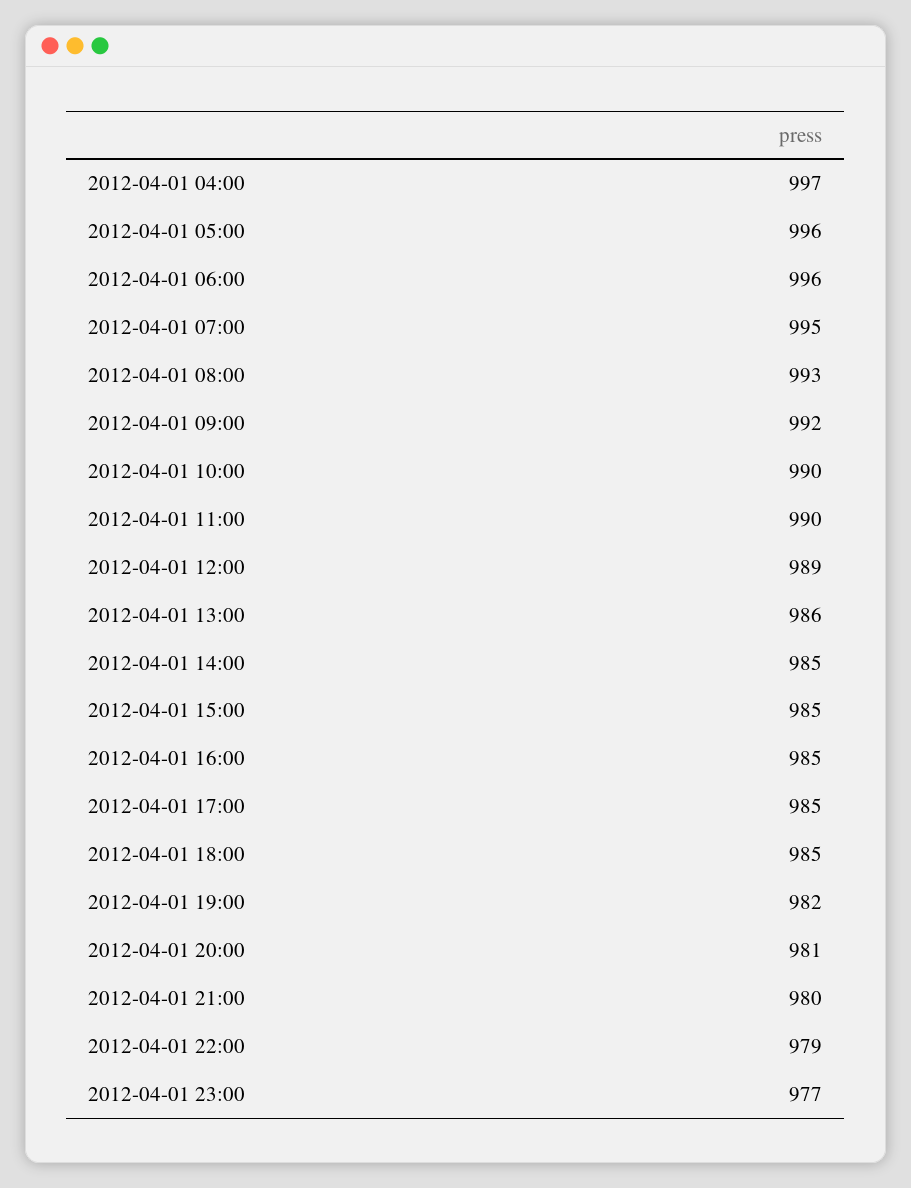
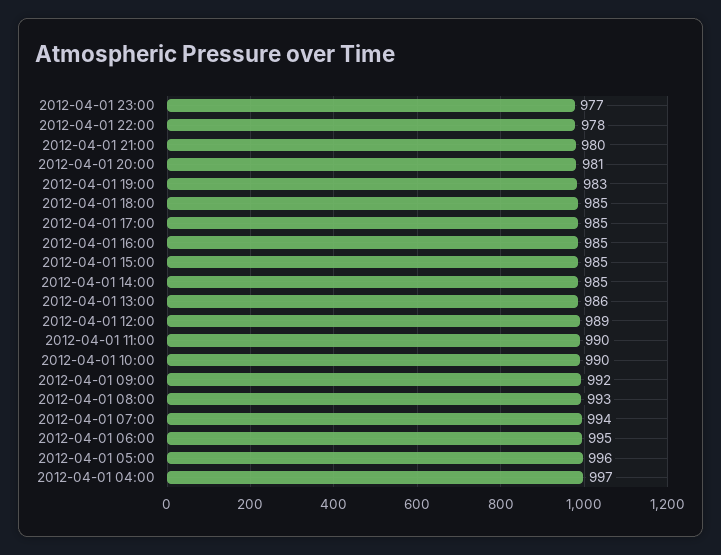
2012-04-01 06:00: 996 -> 995
2012-04-01 07:00: 995 -> 994
2012-04-01 19:00: 982 -> 983
2012-04-01 22:00: 979 -> 978

